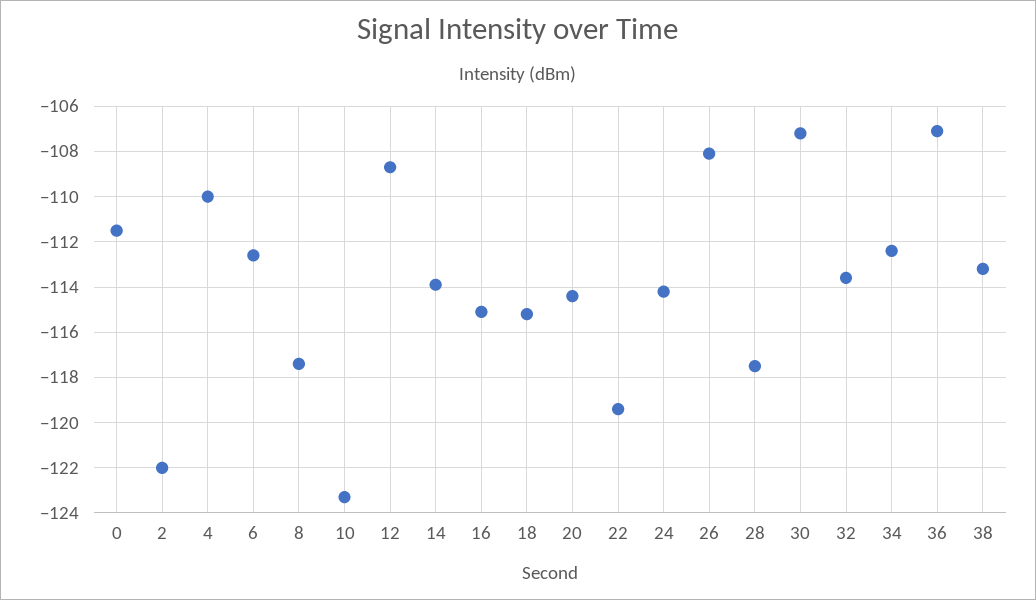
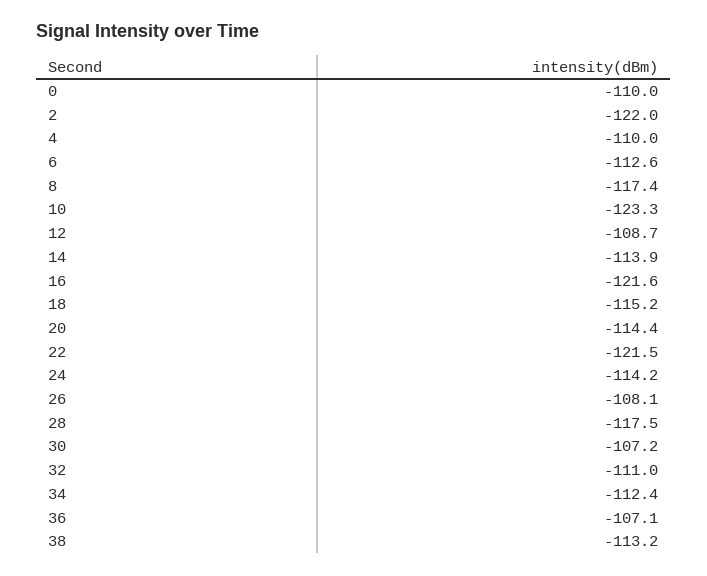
0: -111.5 -> -110
16: -115 -> -121.6
22: -119.5 -> -121.5
32: -113.5 -> -111

